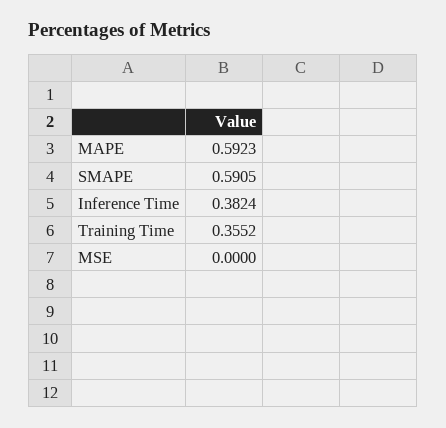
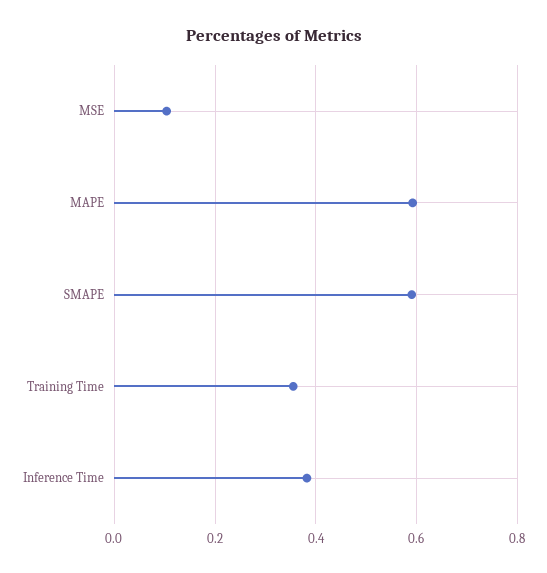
MSE: 0 -> 0.1

